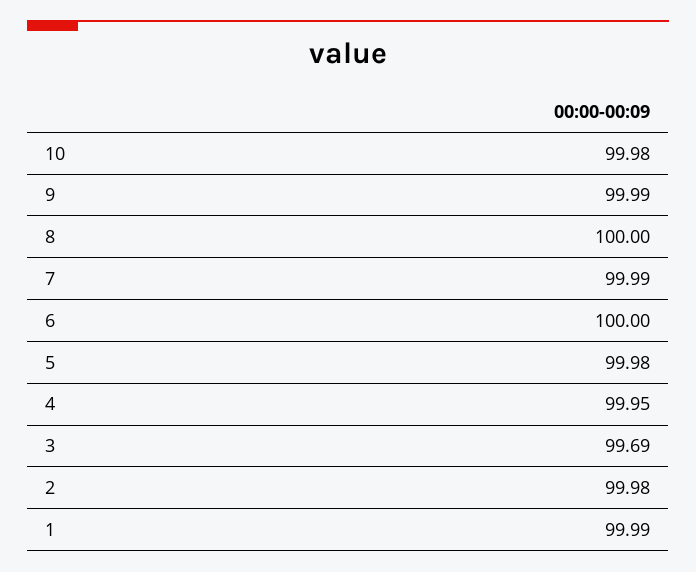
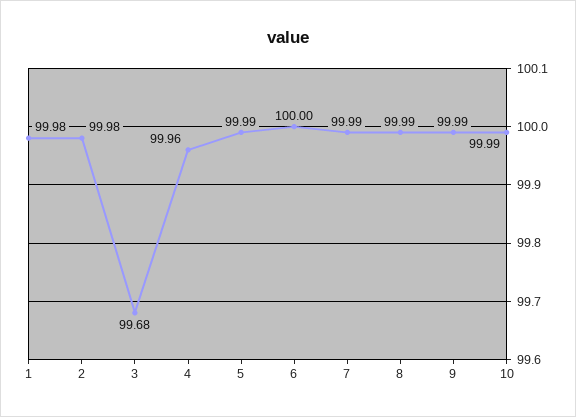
10: 99.98 -> 99.99
8: 100 -> 99.99
5: 99.98 -> 99.99
4: 99.95 -> 99.96
3: 99.69 -> 99.68
1: 99.99 -> 99.98

